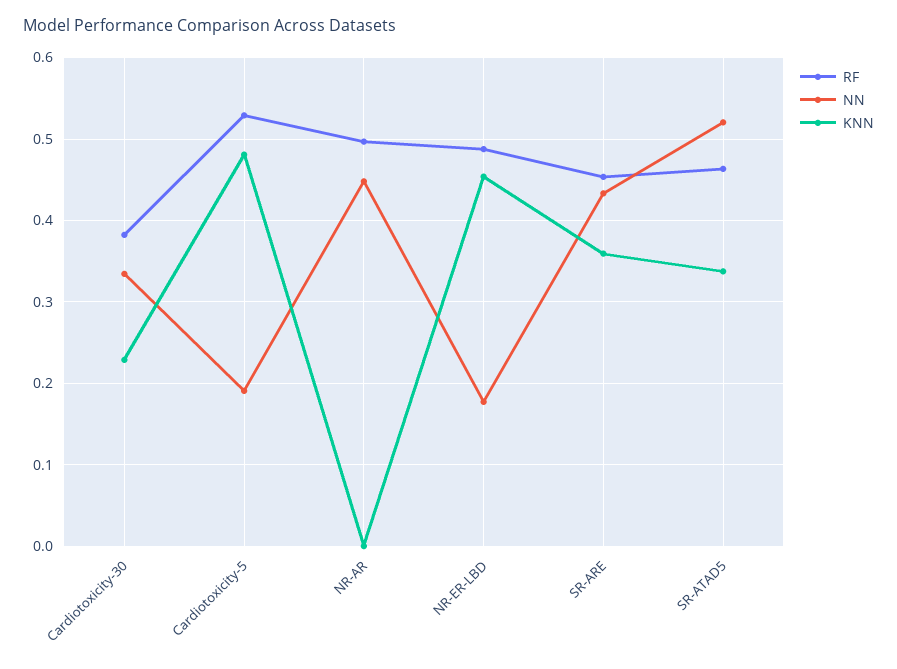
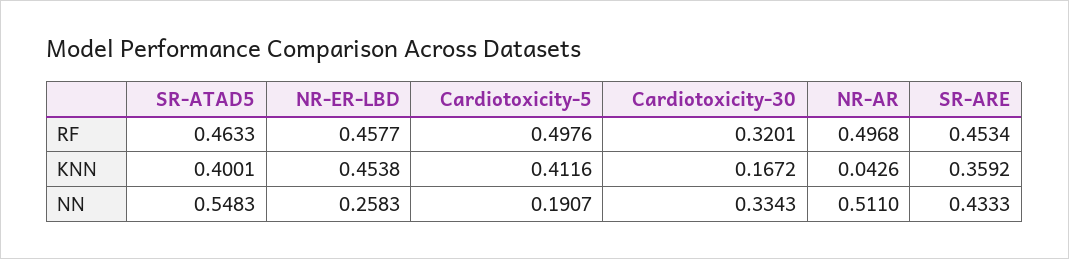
RF, Cardiotoxicity-30: 0.38 -> 0.3201
KNN, Cardiotoxicity-30: 0.23 -> 0.1672
RF, Cardiotoxicity-5: 0.53 -> 0.4976
KNN, Cardiotoxicity-5: 0.48 -> 0.4116
NN, NR-AR: 0.45 -> 0.511
KNN, NR-AR: 0 -> 0.0426
RF, NR-ER-LBD: 0.49 -> 0.4577
NN, NR-ER-LBD: 0.18 -> 0.2583
NN, SR-ATAD5: 0.52 -> 0.5483
KNN, SR-ATAD5: 0.34 -> 0.4001

